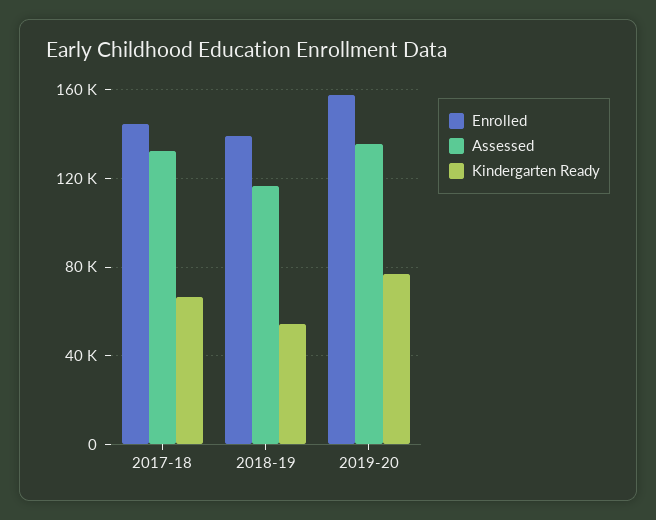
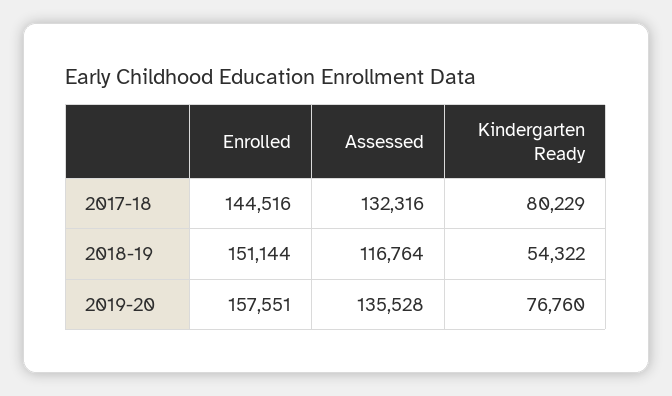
Kindergarten Ready, 2017-18: 65000 -> 80229
Enrolled, 2018-19: 140000 -> 151144

